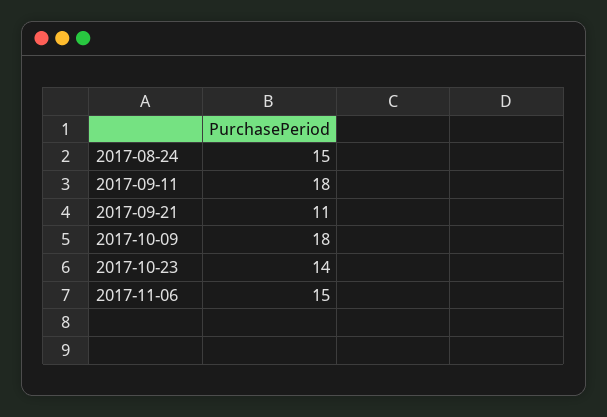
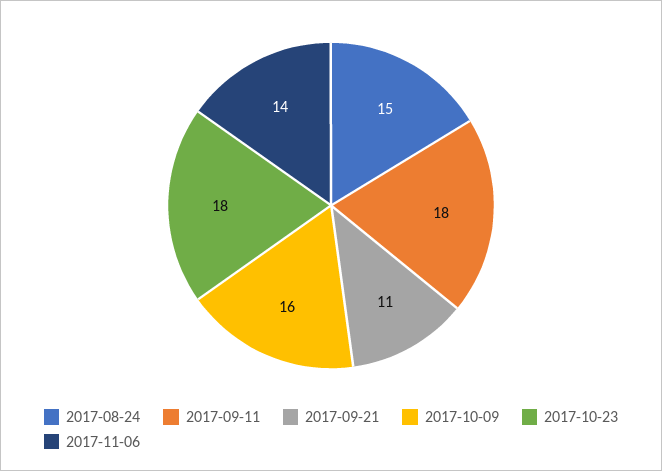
2017-10-09: 18 -> 16
2017-10-23: 14 -> 18
2017-11-06: 15 -> 14

